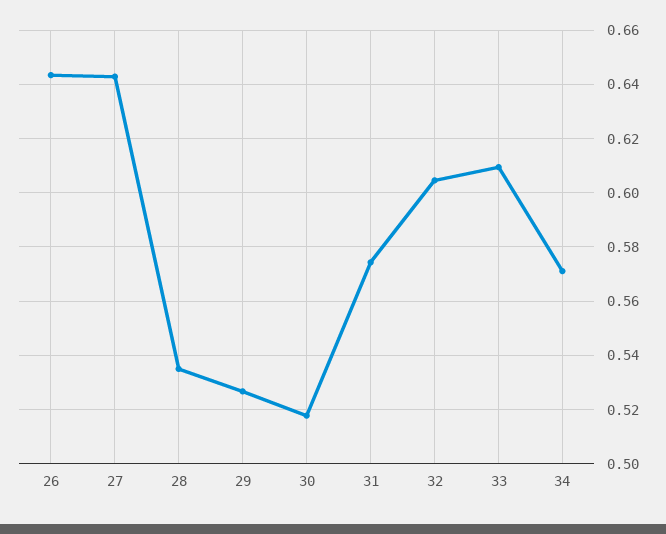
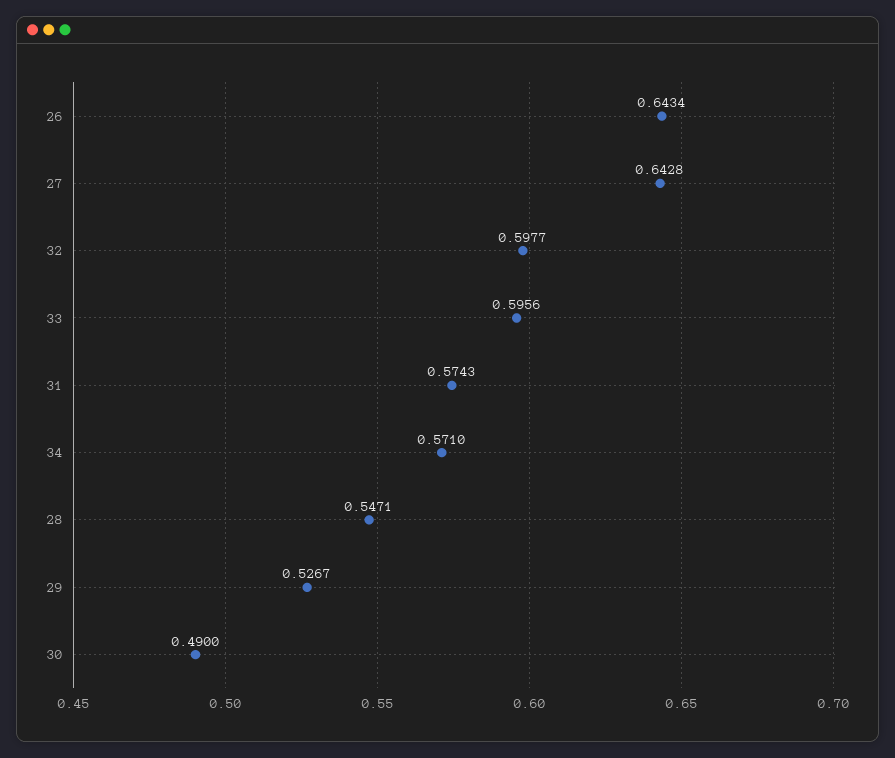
28: 0.535 -> 0.5471
30: 0.5175 -> 0.49
32: 0.605 -> 0.5977
33: 0.61 -> 0.5956

